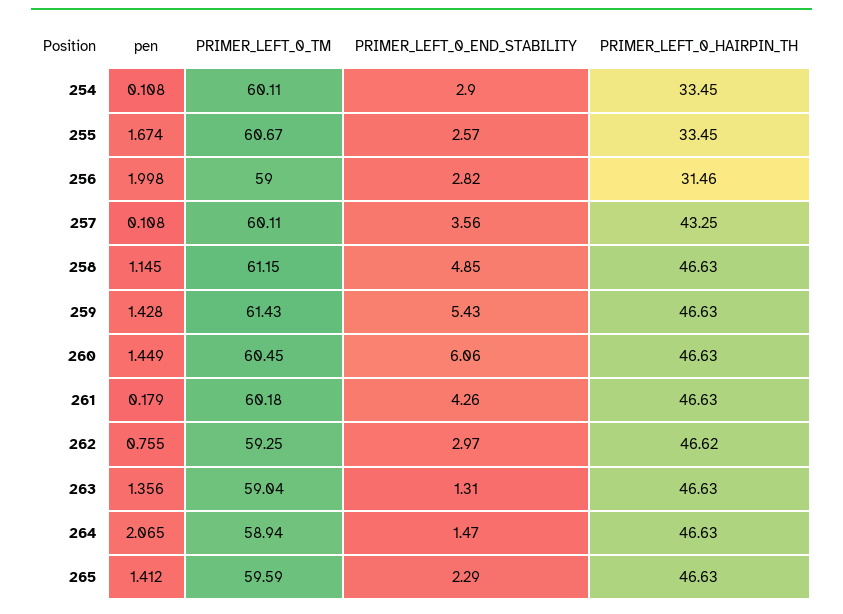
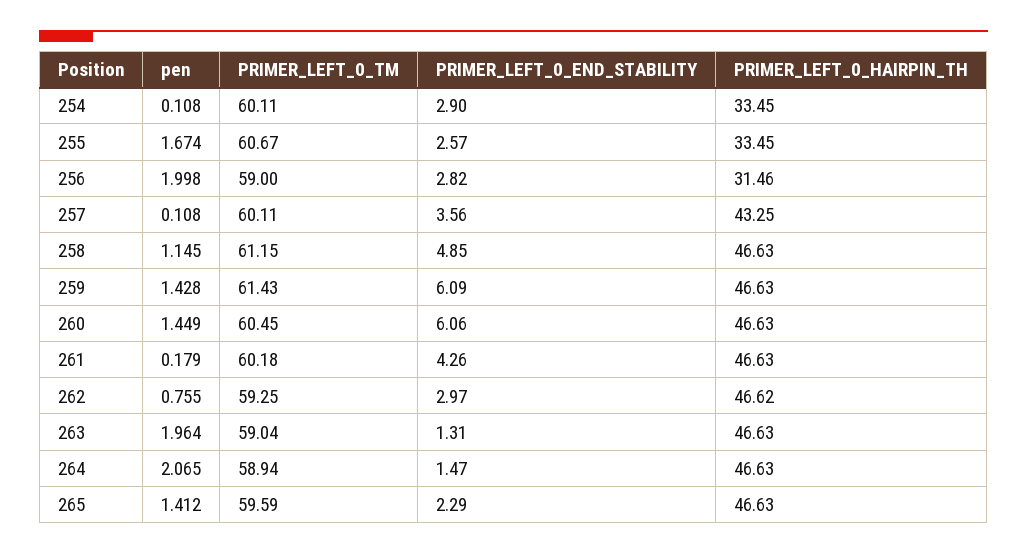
PRIMER_LEFT_0_END_STABILITY, 259: 5.43 -> 6.09
pen, 263: 1.356 -> 1.964

